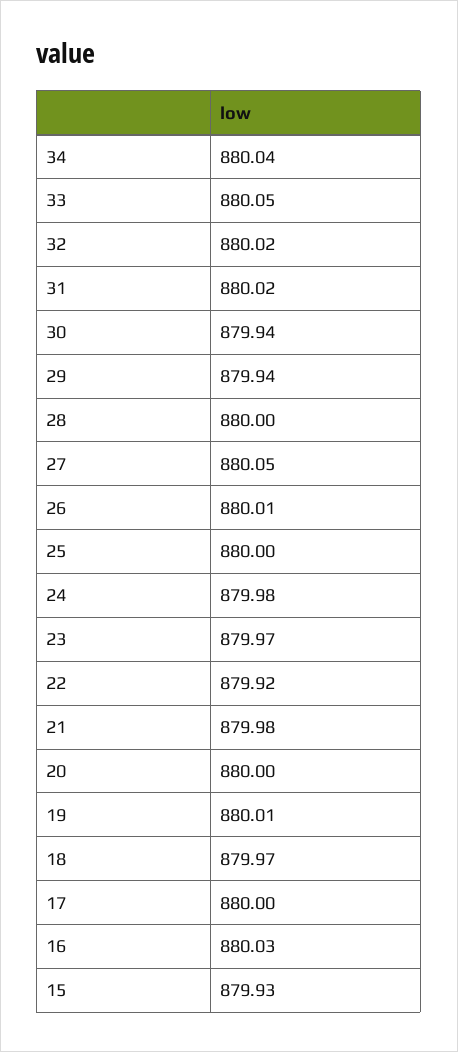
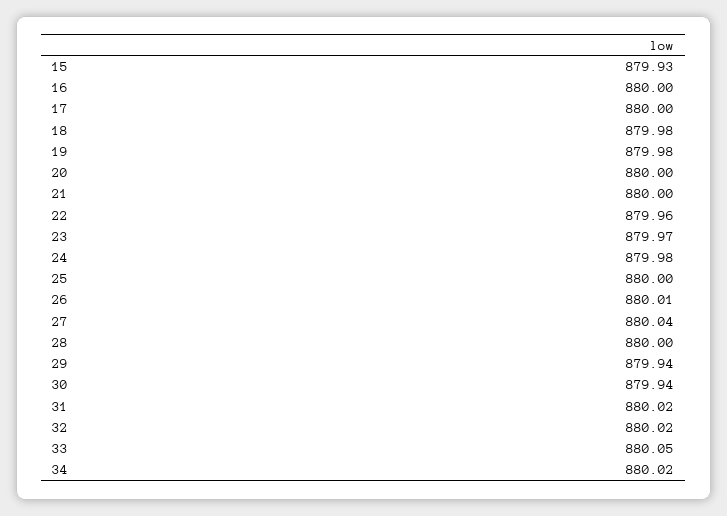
34: 880.04 -> 880.02
27: 880.05 -> 880.04
22: 879.92 -> 879.96
21: 879.98 -> 880
19: 880.01 -> 879.98
18: 879.97 -> 879.98
16: 880.03 -> 880

